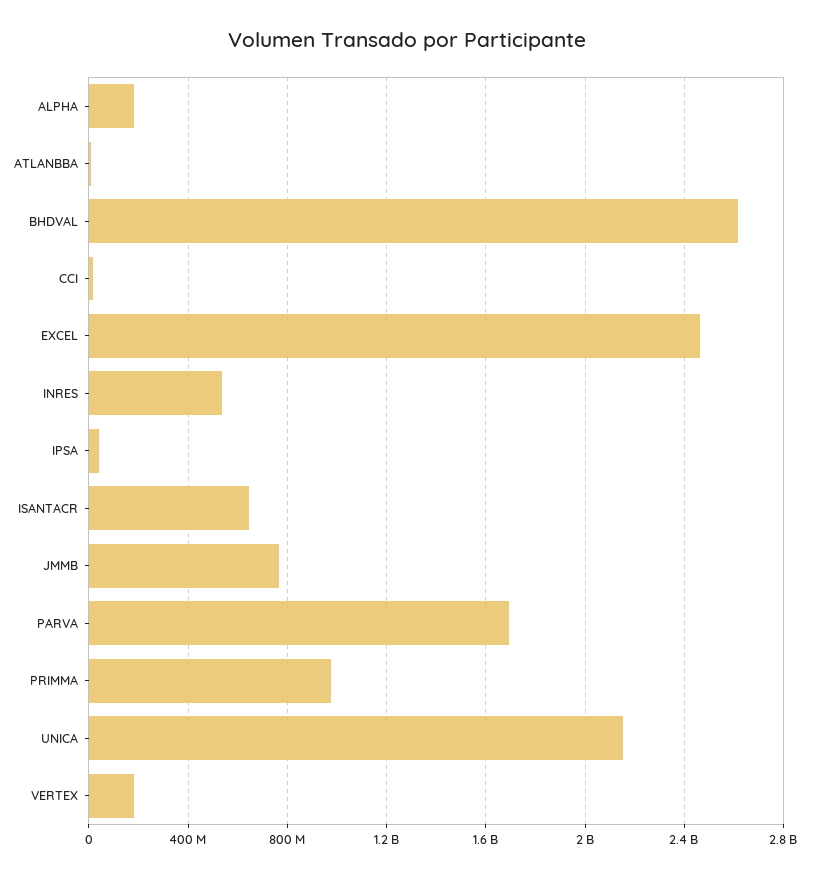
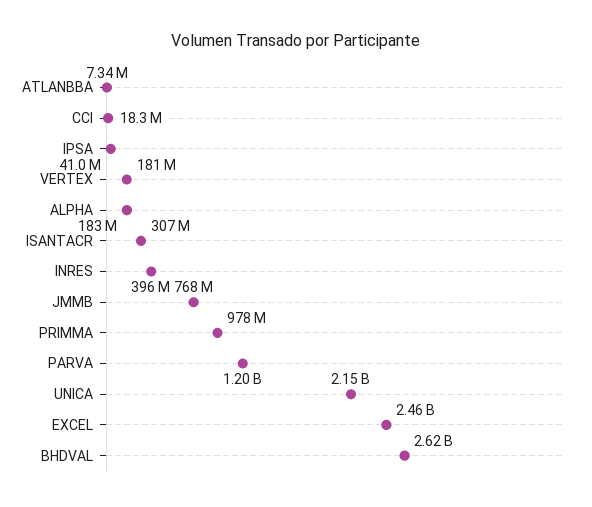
INRES: 550000000 -> 396000000
ISANTACR: 650000000 -> 307000000
PARVA: 1700000000 -> 1200000000

